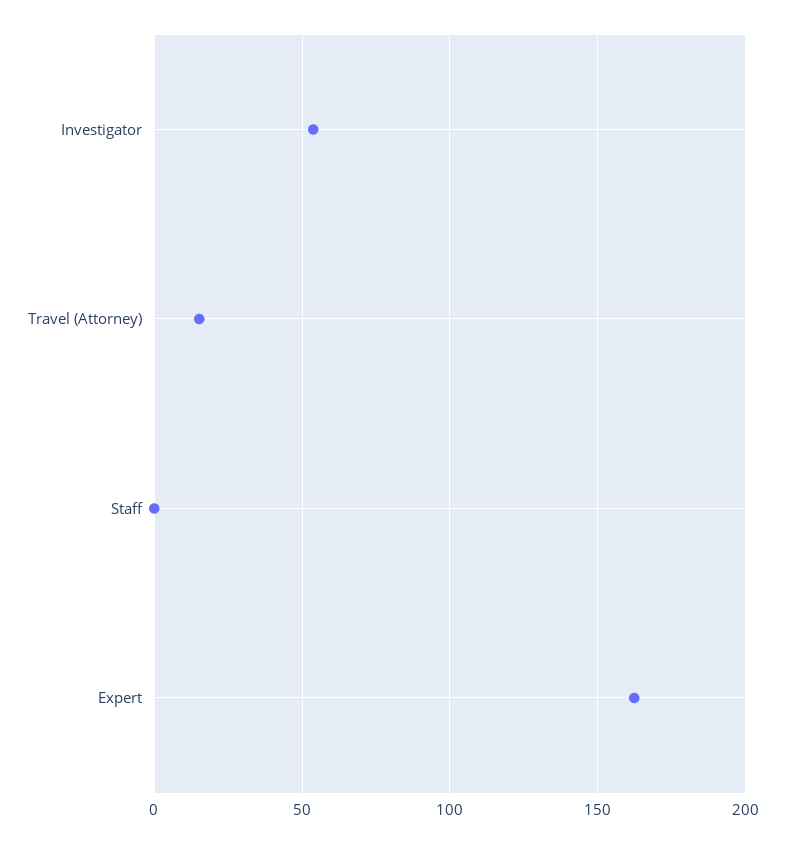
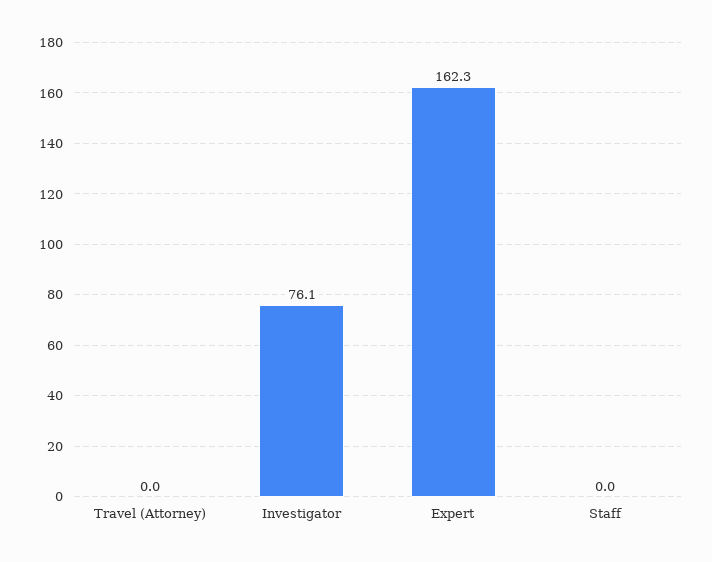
Investigator: 55 -> 76.1
Travel (Attorney): 15 -> 0

